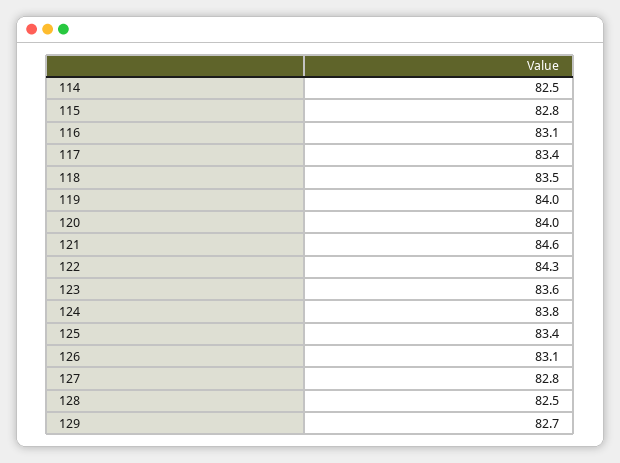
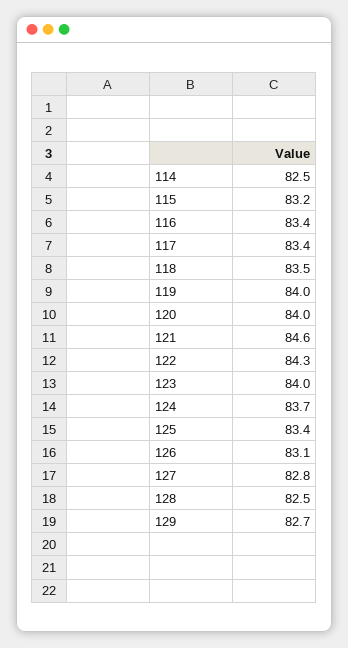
115: 82.8 -> 83.2
116: 83.1 -> 83.4
123: 83.6 -> 84
124: 83.8 -> 83.7

